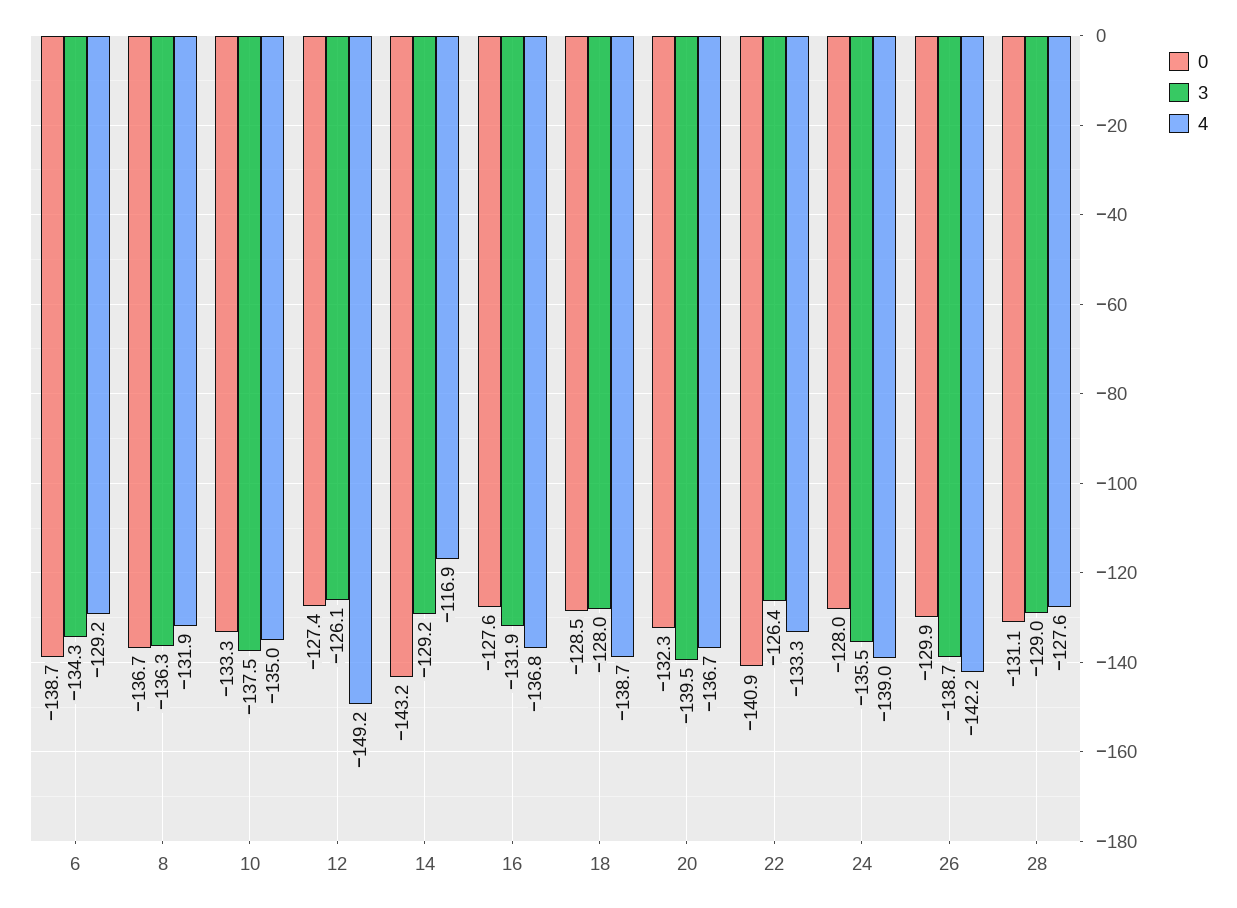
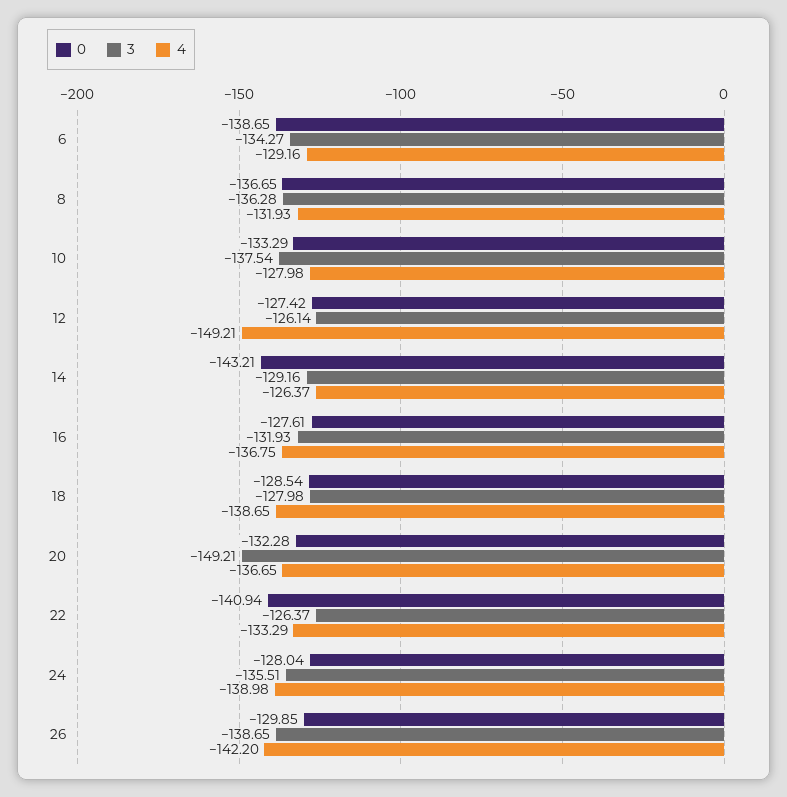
4, 10: -135 -> -127.98
4, 14: -116.9 -> -126.37
3, 20: -139.5 -> -149.21
0, 28: -131.1 -> none
3, 28: -129 -> none
4, 28: -127.6 -> none

